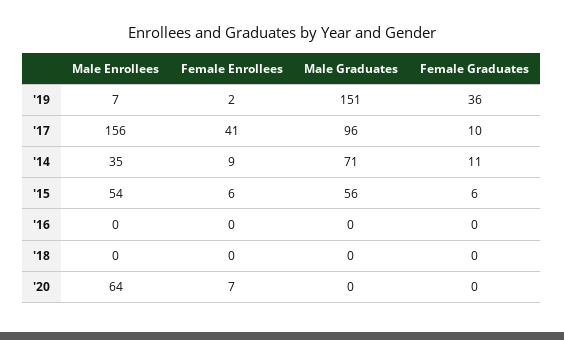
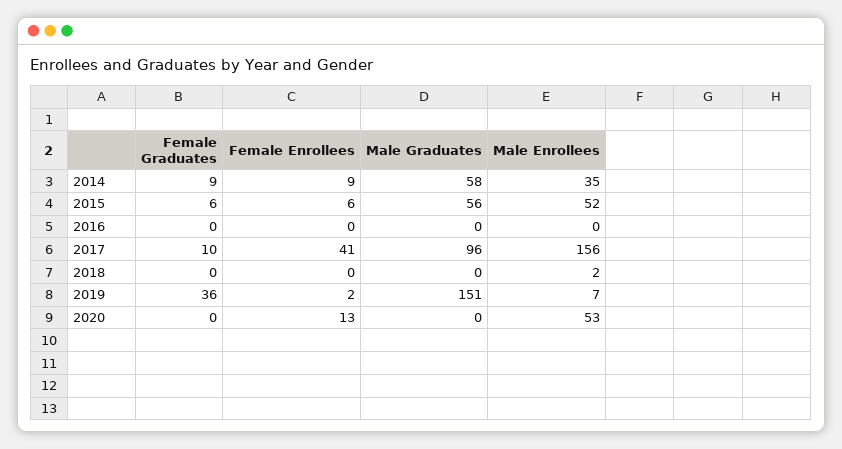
Male Graduates, '14: 71 -> 58
Female Graduates, '14: 11 -> 9
Male Enrollees, '15: 54 -> 52
Male Enrollees, '18: 0 -> 2
Male Enrollees, '20: 64 -> 53
Female Enrollees, '20: 7 -> 13

